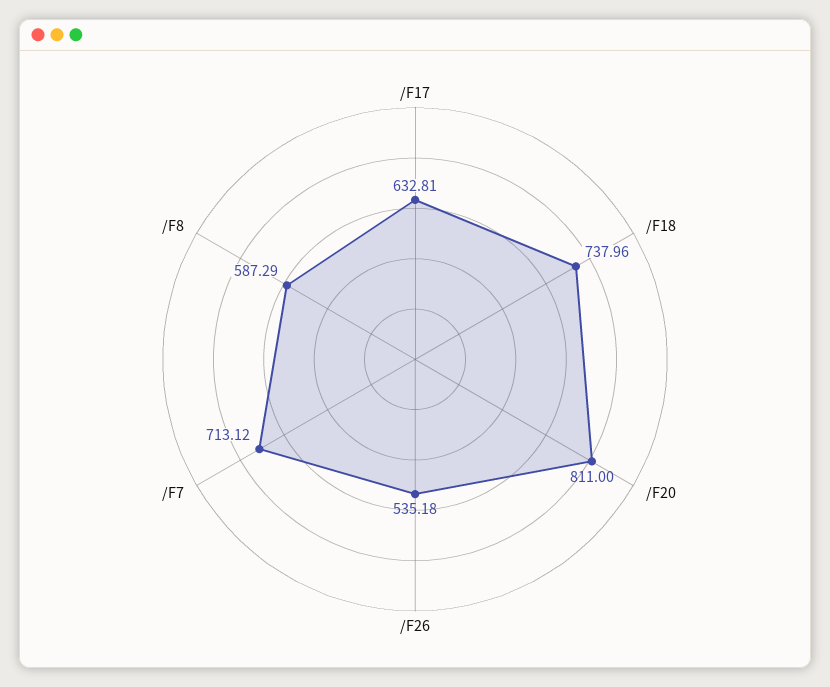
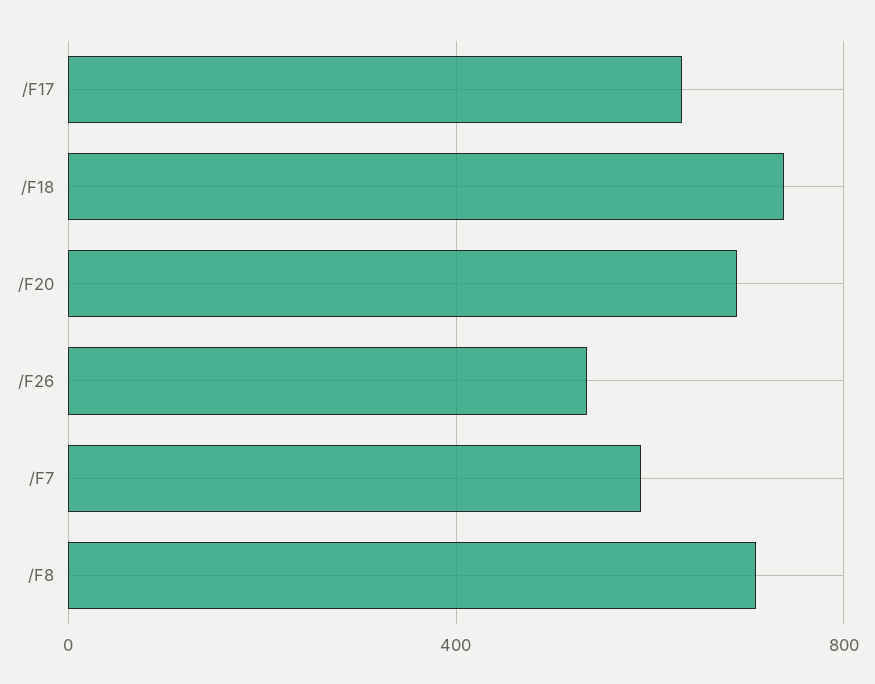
/F20: 811 -> 700
/F7: 713.12 -> 600
/F8: 587.29 -> 700

